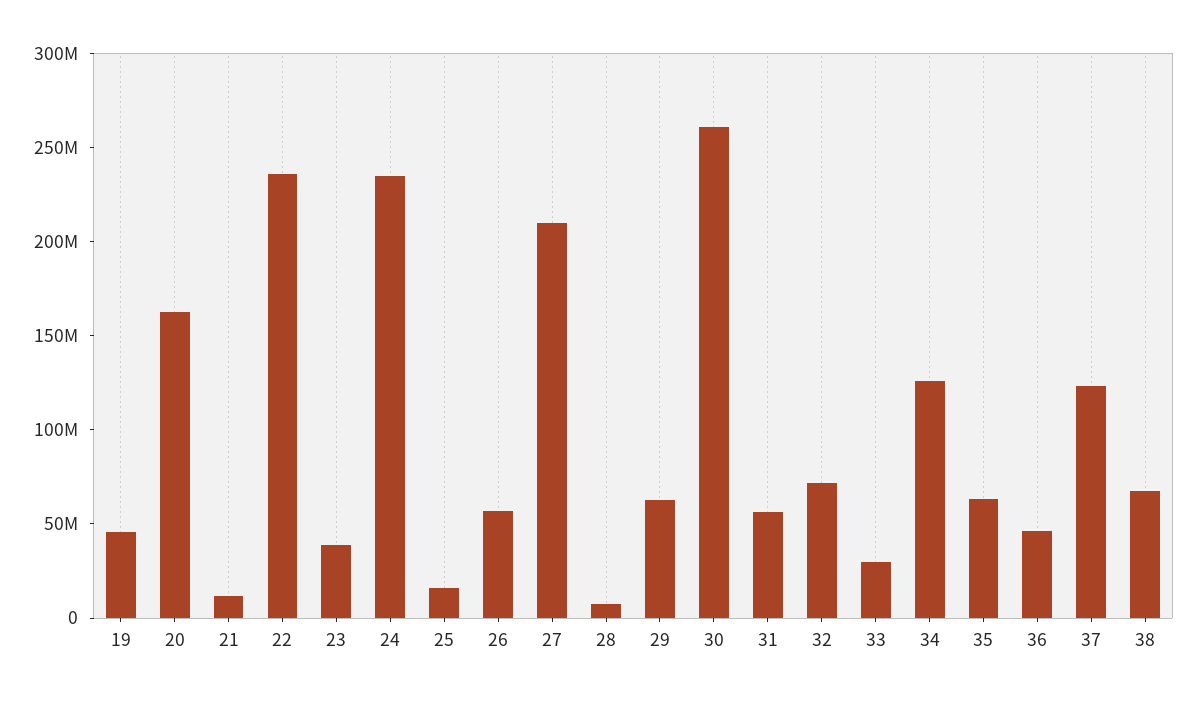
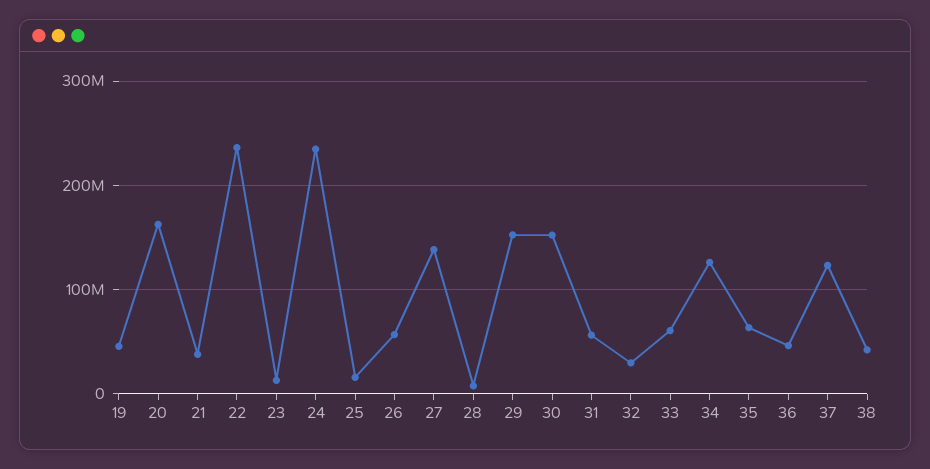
21: 10000000 -> 40000000
23: 40000000 -> 10000000
27: 210000000 -> 140000000
29: 60000000 -> 150000000
30: 260000000 -> 150000000
32: 70000000 -> 30000000
33: 30000000 -> 60000000
38: 70000000 -> 40000000

